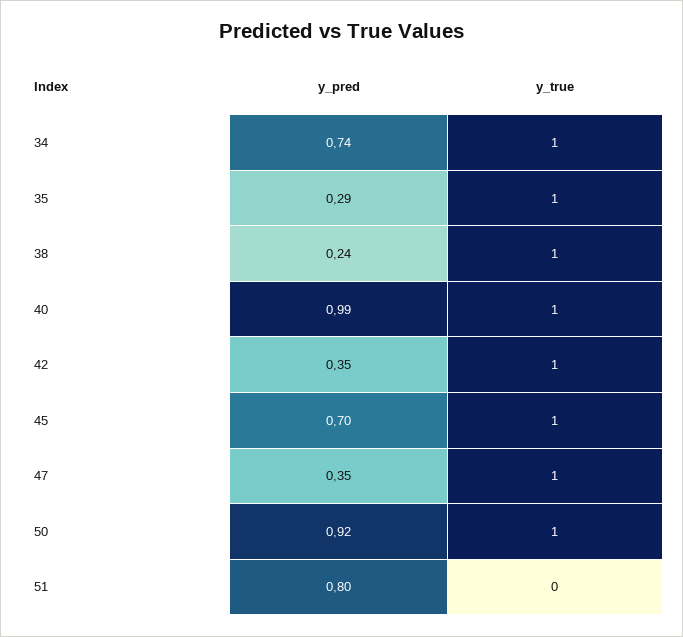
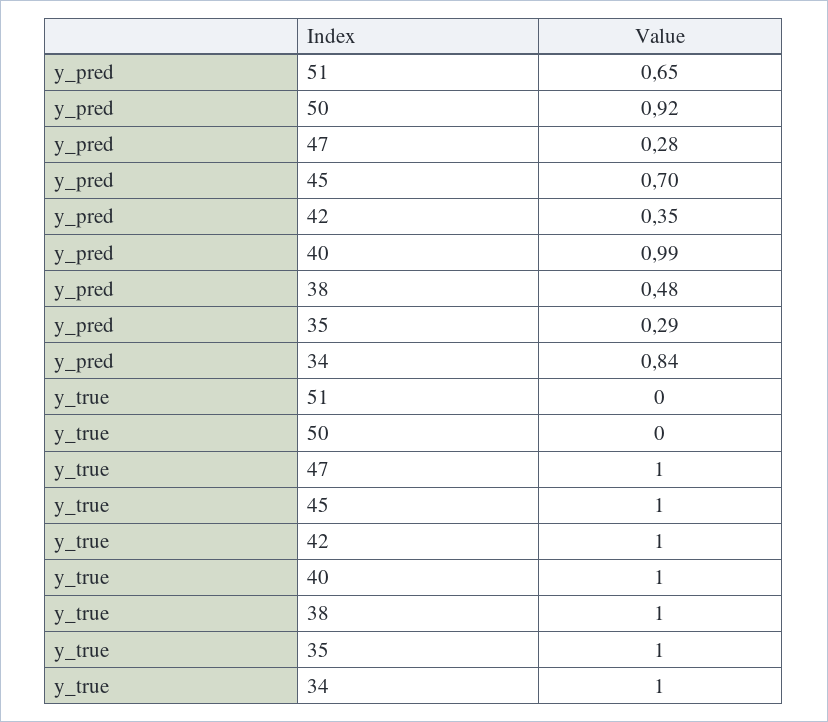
y_pred, 34: 0.74 -> 0.84
y_pred, 38: 0.24 -> 0.48
y_pred, 47: 0.35 -> 0.28
y_true, 50: 1 -> 0
y_pred, 51: 0.8 -> 0.65

